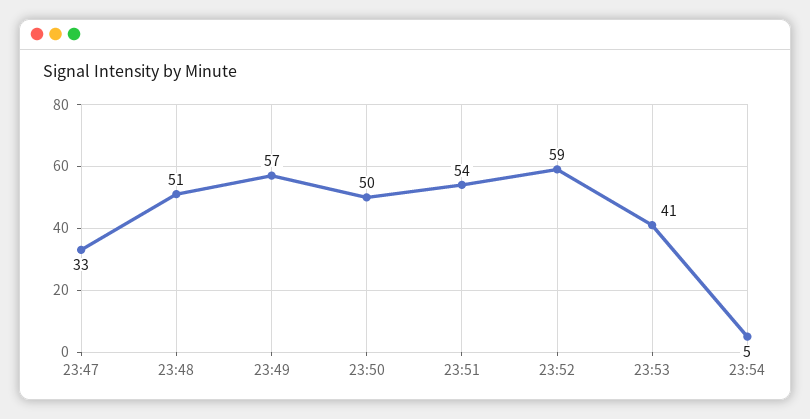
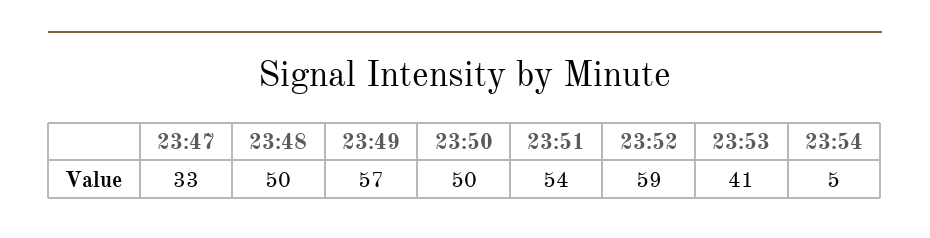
23:48: 51 -> 50

